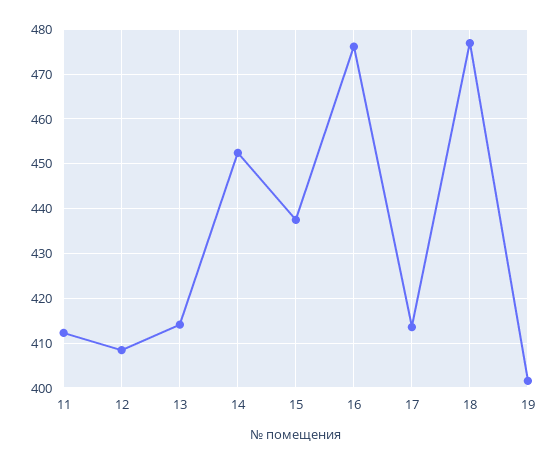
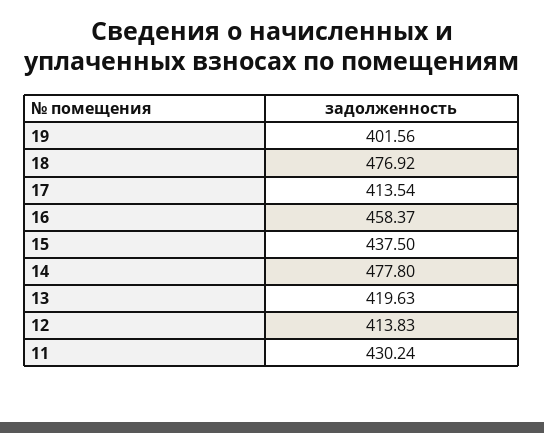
11: 412 -> 430.24
12: 408 -> 413.83
13: 414 -> 419.63
14: 452 -> 477.8
16: 476 -> 458.37

